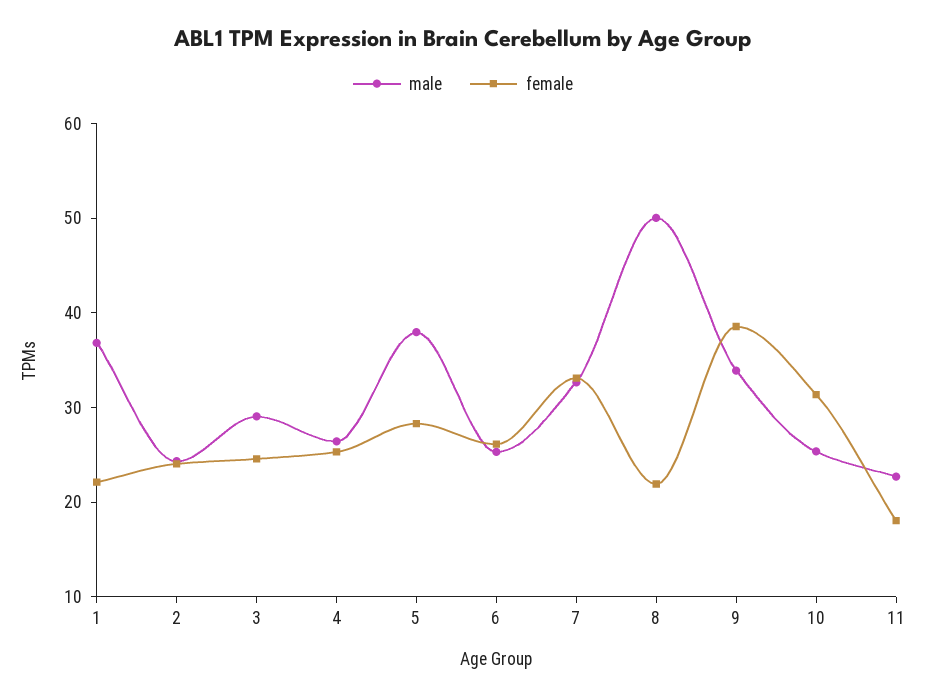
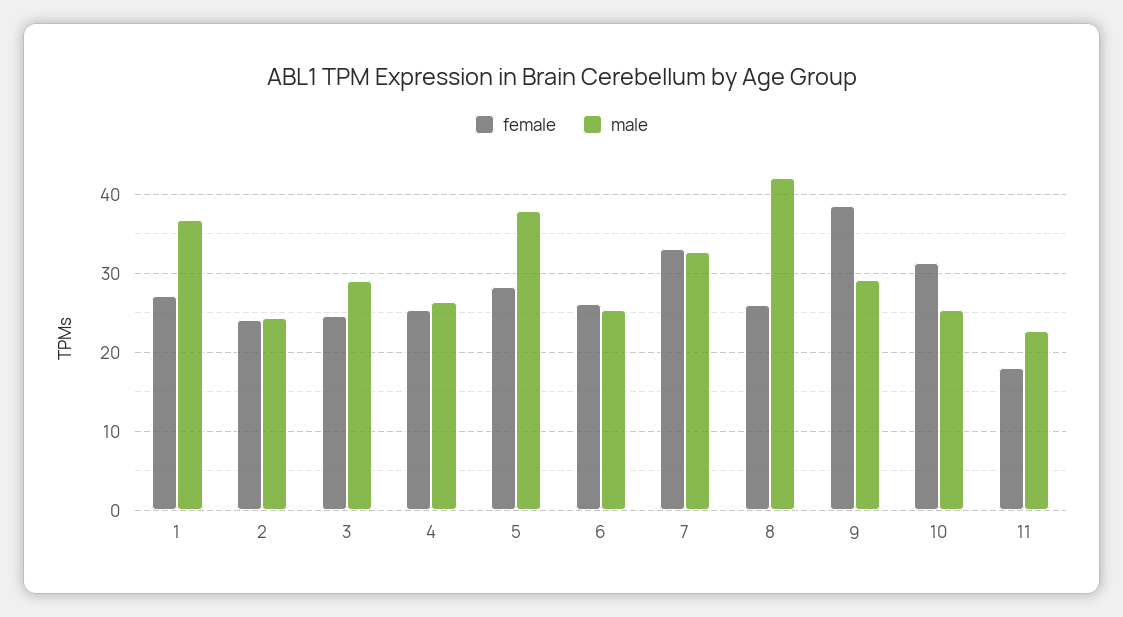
female, 1: 22 -> 27
male, 8: 50 -> 42
female, 8: 22 -> 26
male, 9: 34 -> 29

